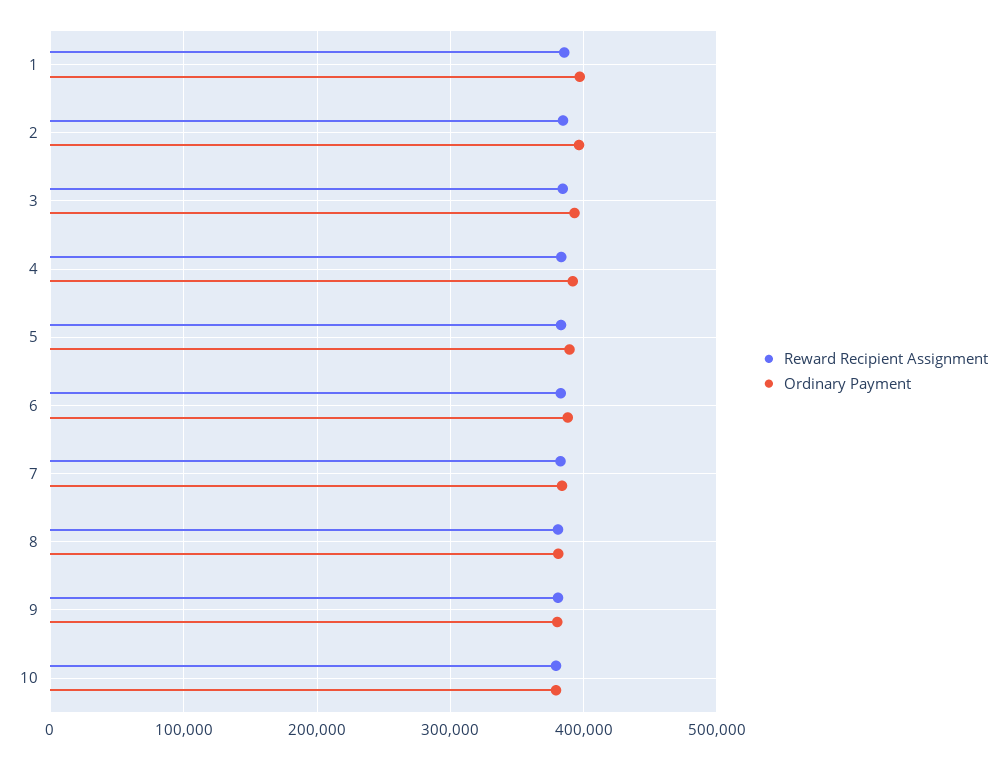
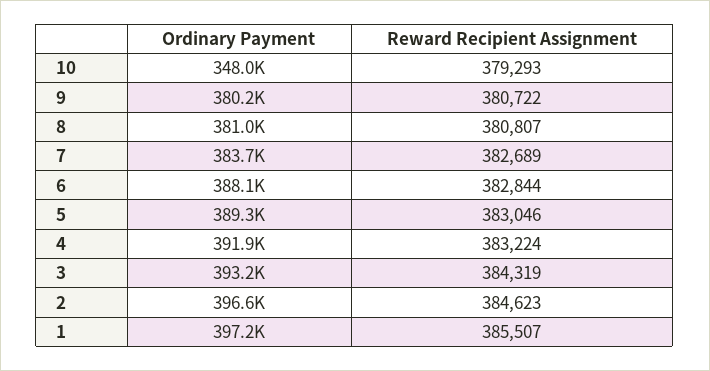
Ordinary Payment, 10: 380000 -> 348000

